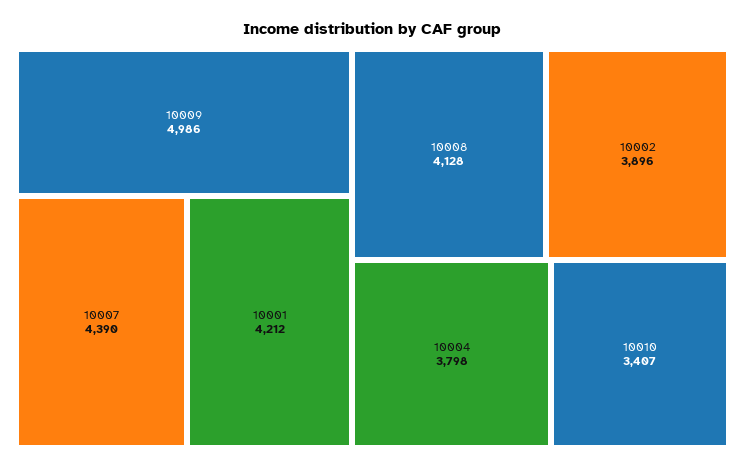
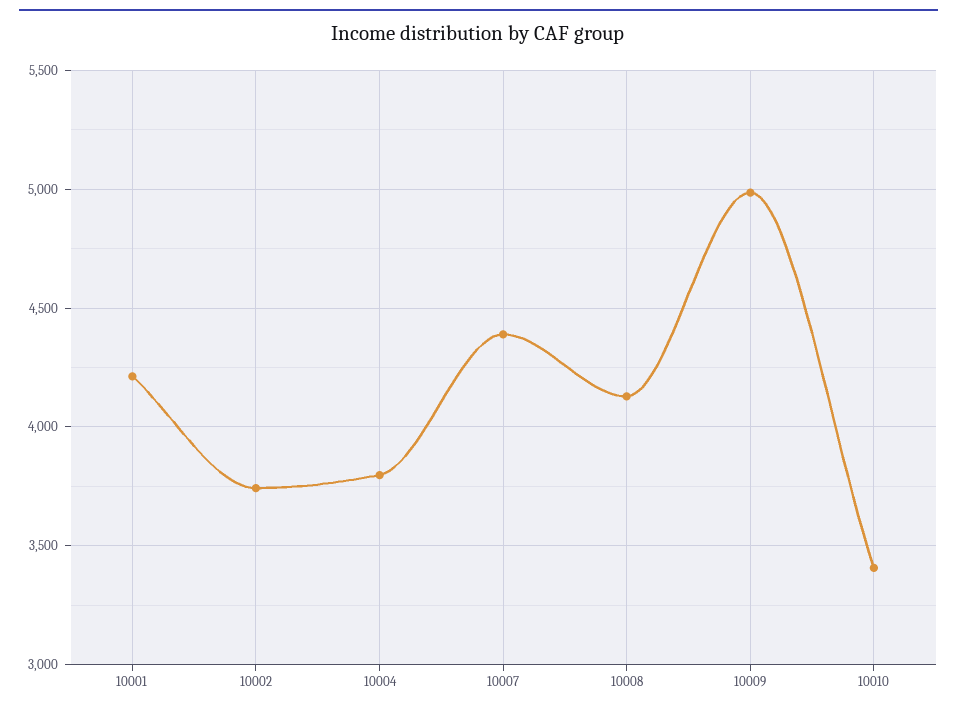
10002: 3896 -> 3750

